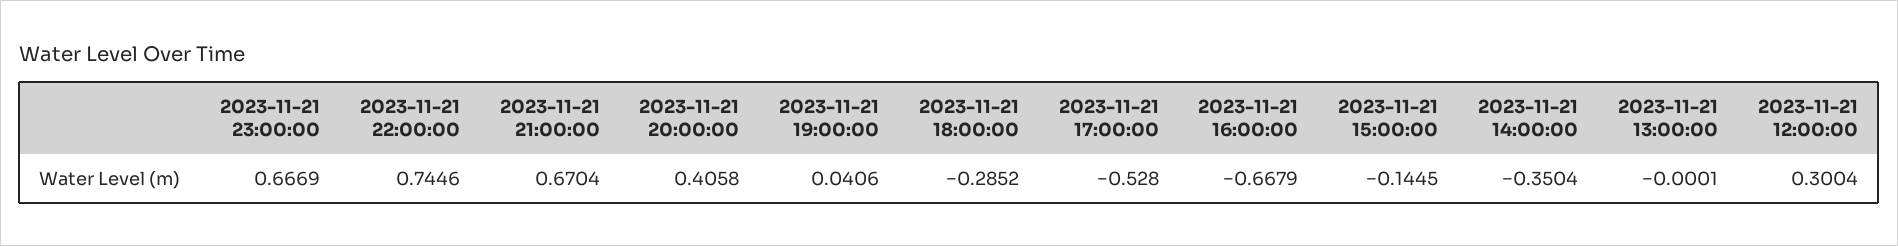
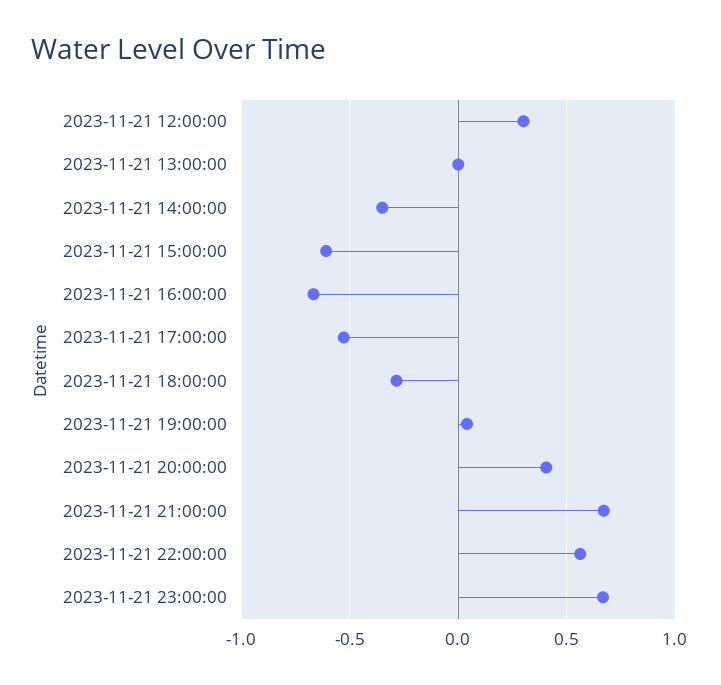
2023-11-21 22:00:00: 0.7446 -> 0.55
2023-11-21 15:00:00: -0.1445 -> -0.6

